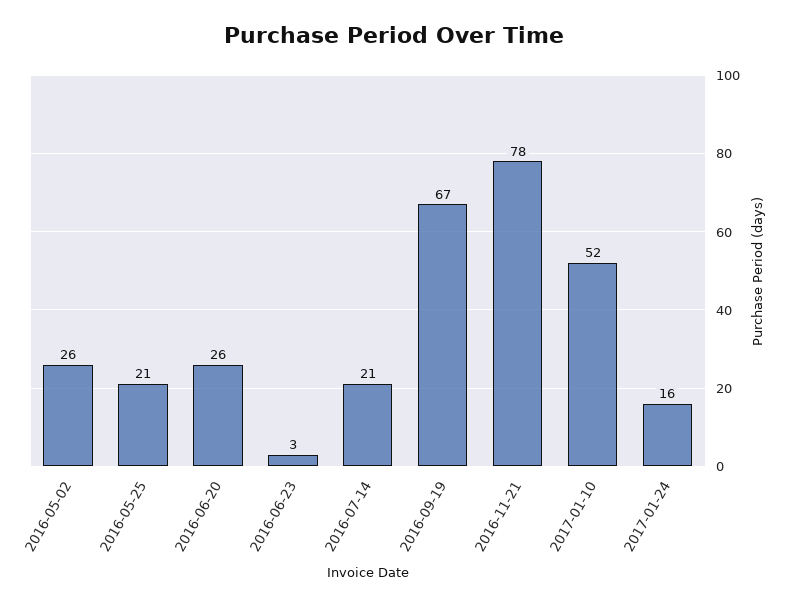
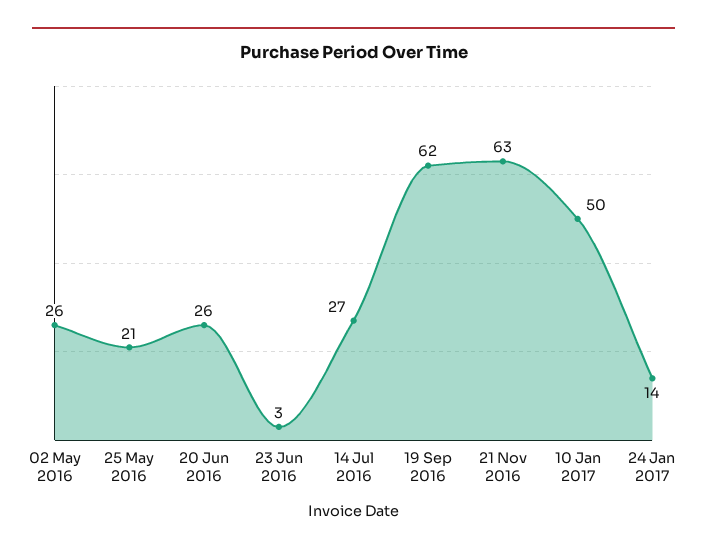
2016-07-14: 21 -> 27
2016-09-19: 67 -> 62
2016-11-21: 78 -> 63
2017-01-10: 52 -> 50
2017-01-24: 16 -> 14

